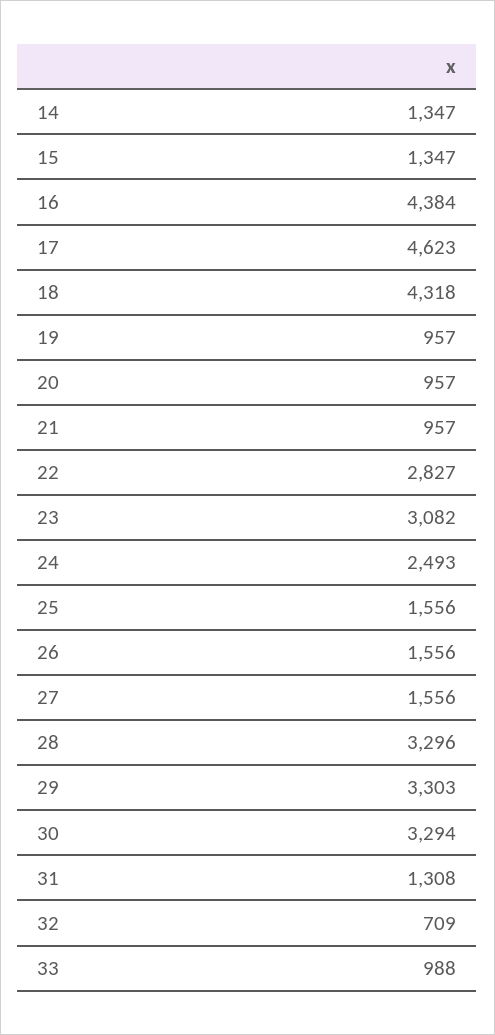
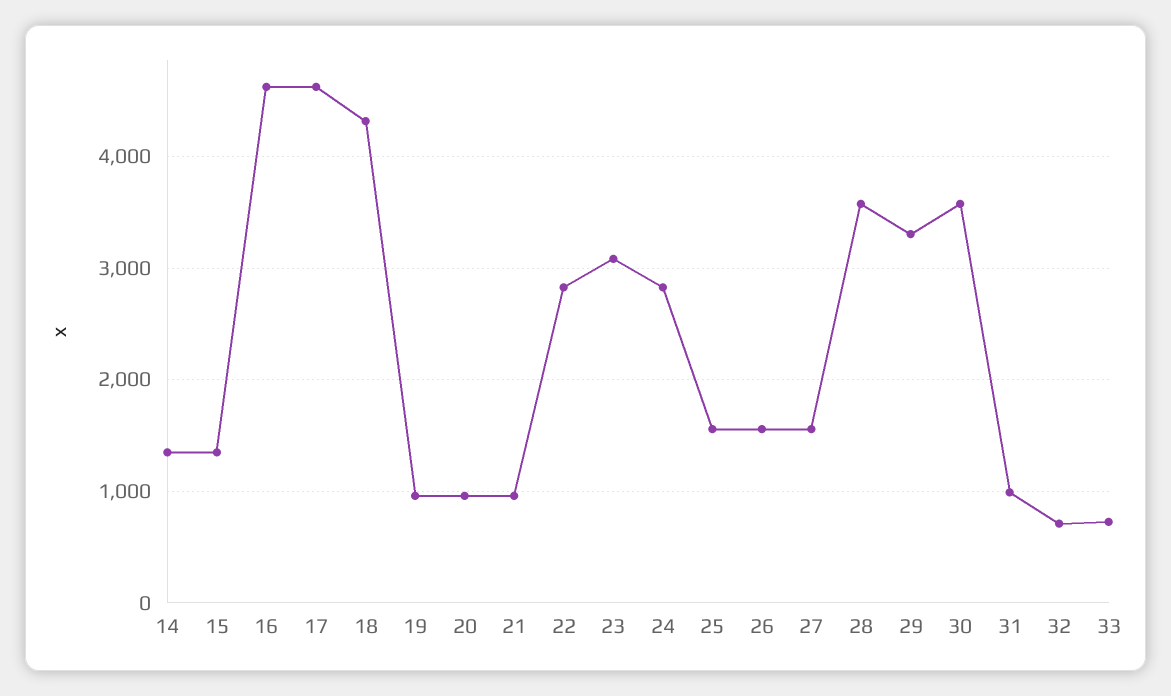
16: 4384 -> 4600
24: 2493 -> 2800
28: 3296 -> 3600
30: 3294 -> 3600
31: 1308 -> 1000
33: 988 -> 700

